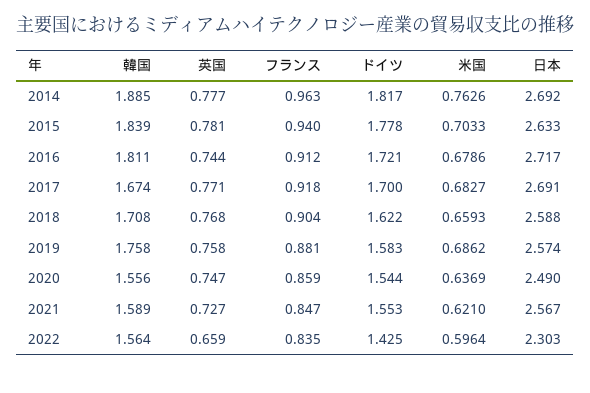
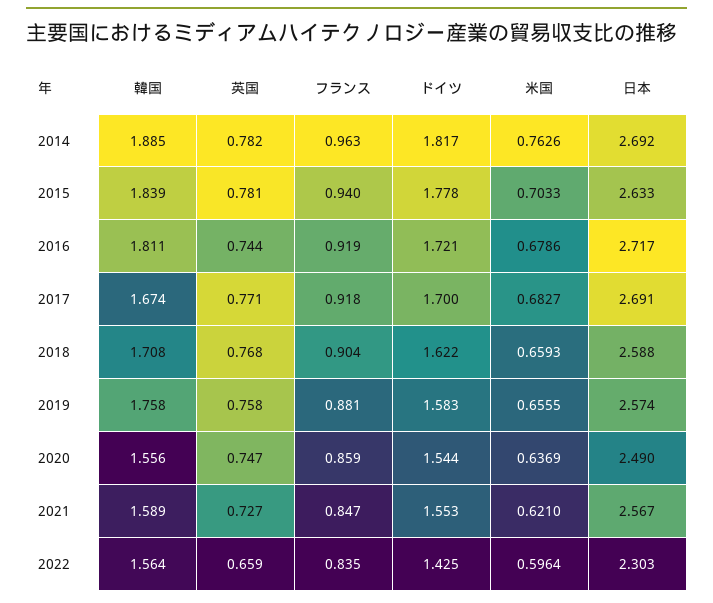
英国, 2014: 0.777 -> 0.782
フランス, 2016: 0.912 -> 0.919
米国, 2019: 0.6862 -> 0.6555

